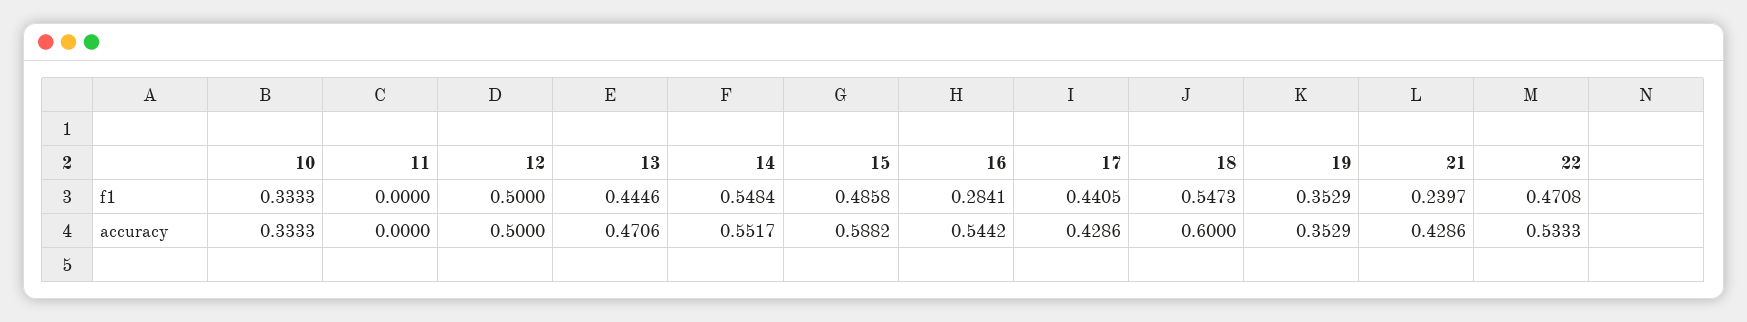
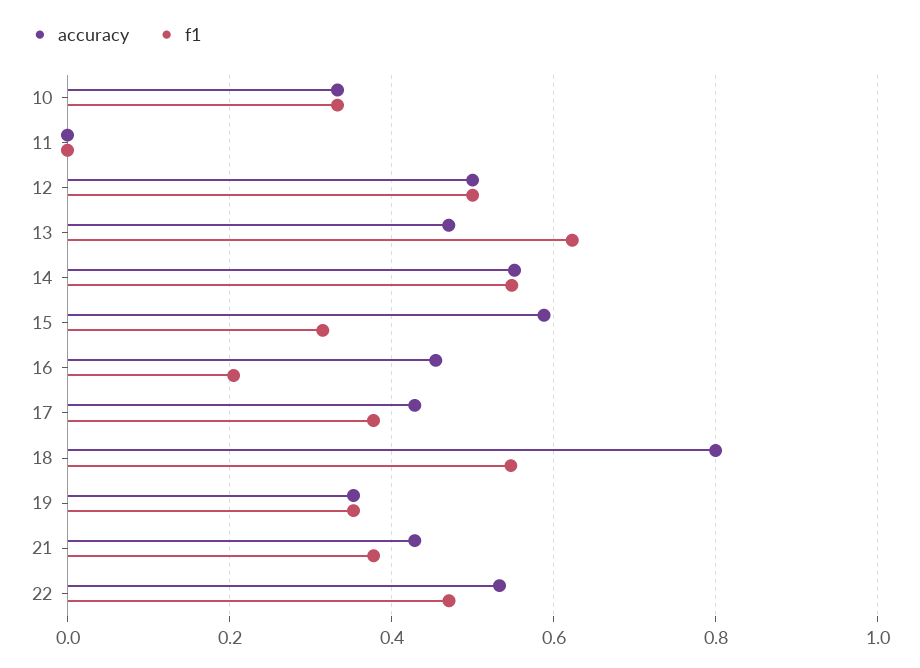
f1, 13: 0.4446 -> 0.62
f1, 15: 0.4858 -> 0.32
f1, 16: 0.2841 -> 0.2
f1, 17: 0.4405 -> 0.38
f1, 21: 0.2397 -> 0.38
accuracy, 16: 0.5442 -> 0.46
accuracy, 18: 0.6 -> 0.8

